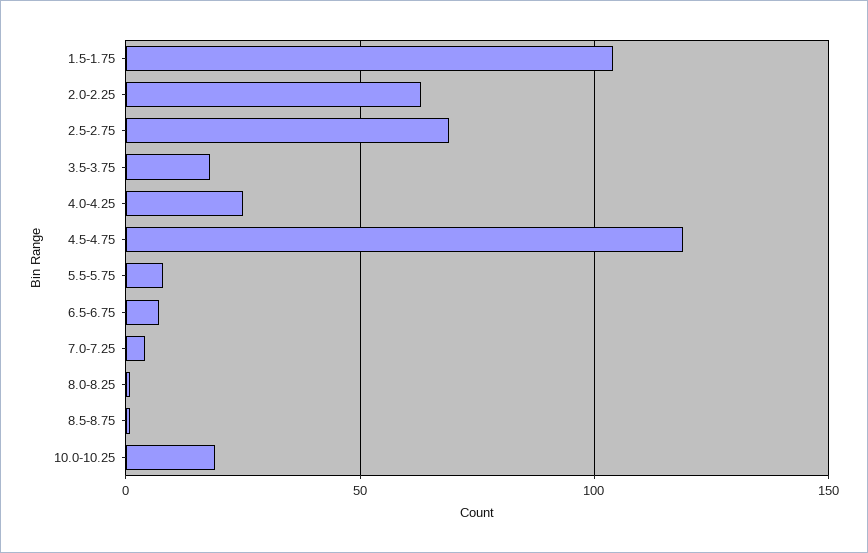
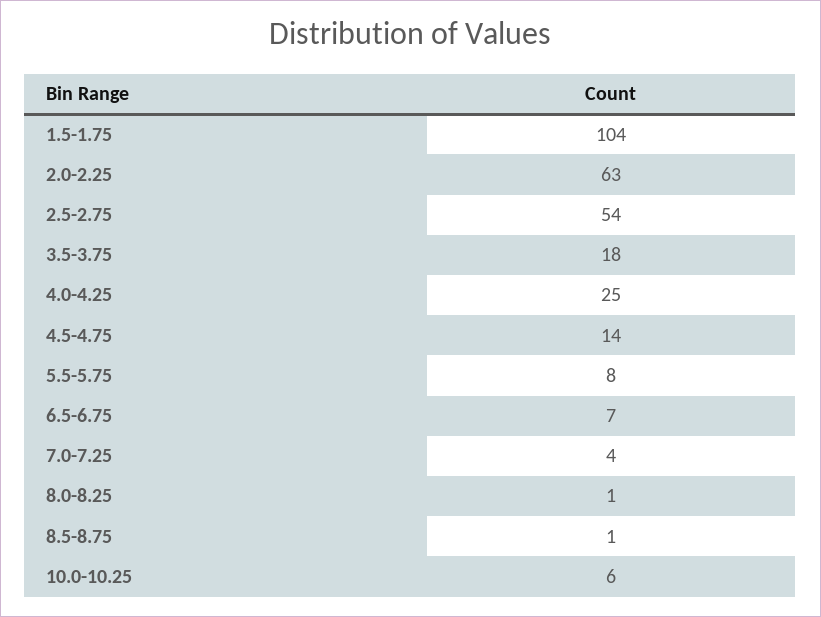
2.5-2.75: 70 -> 54
4.5-4.75: 120 -> 14
10.0-10.25: 20 -> 6

